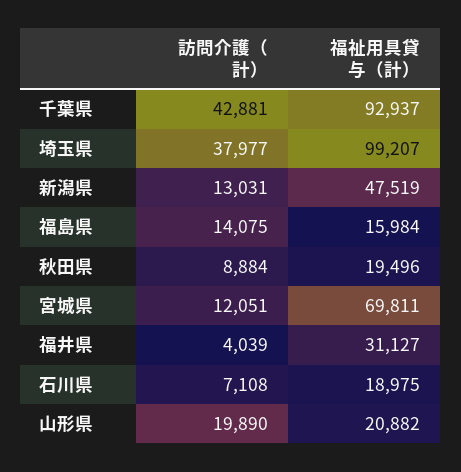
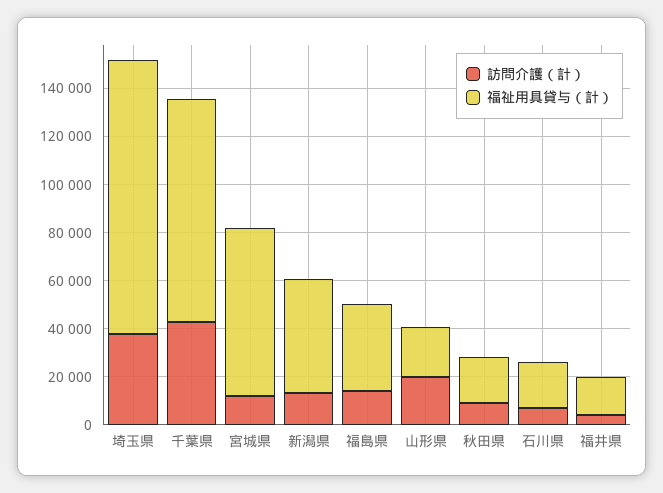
福祉用具貸与（計）, 埼玉県: 99207 -> 115000
福祉用具貸与（計）, 福島県: 15984 -> 35000
福祉用具貸与（計）, 福井県: 31127 -> 15000

